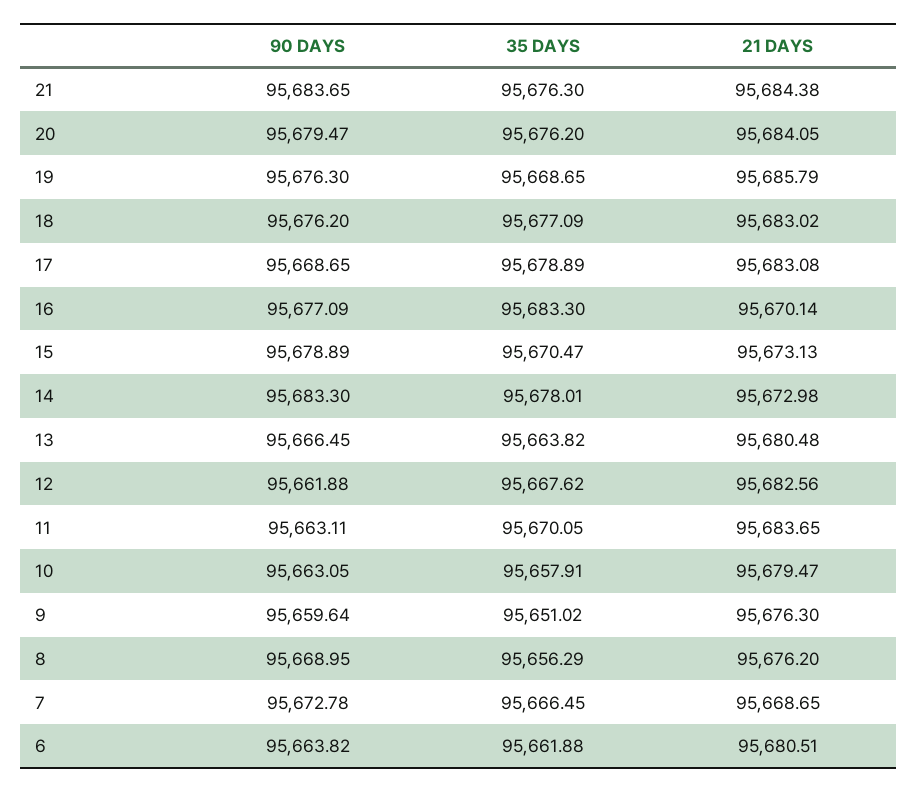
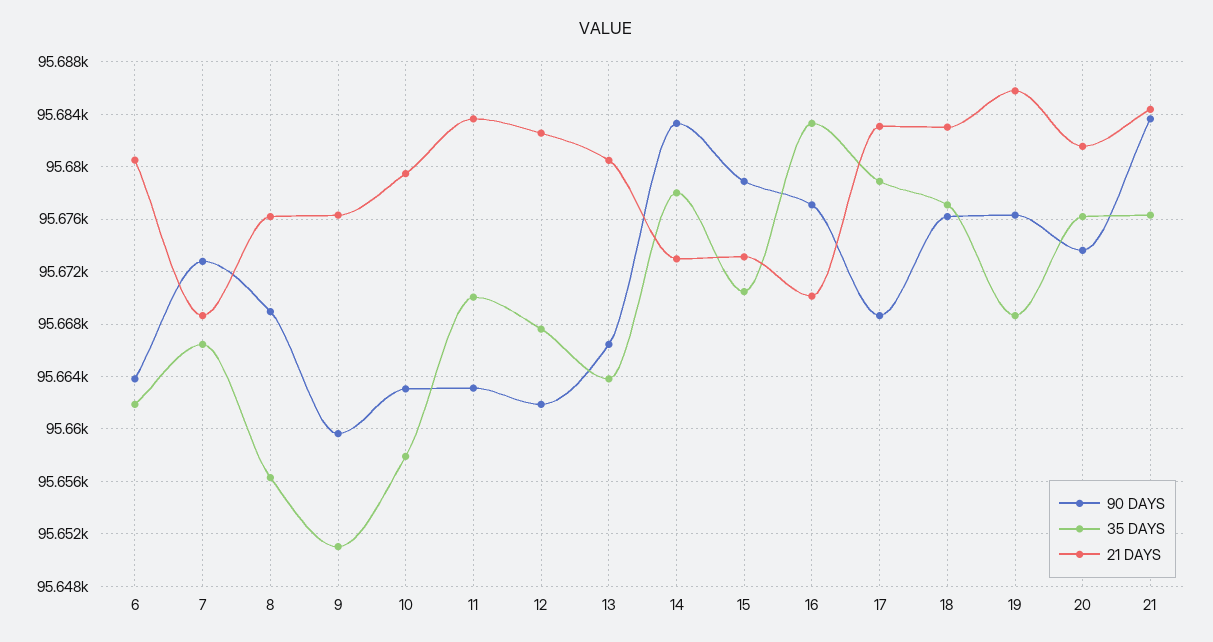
90 DAYS, 20: 95679.47 -> 95673.5
21 DAYS, 20: 95684.05 -> 95681.5

